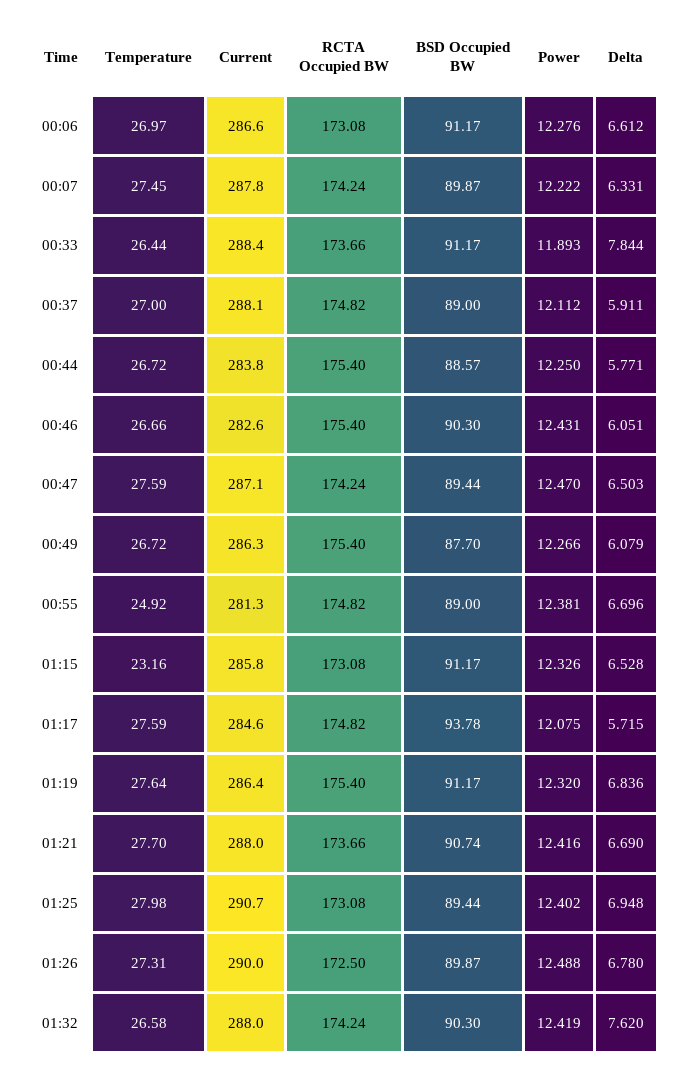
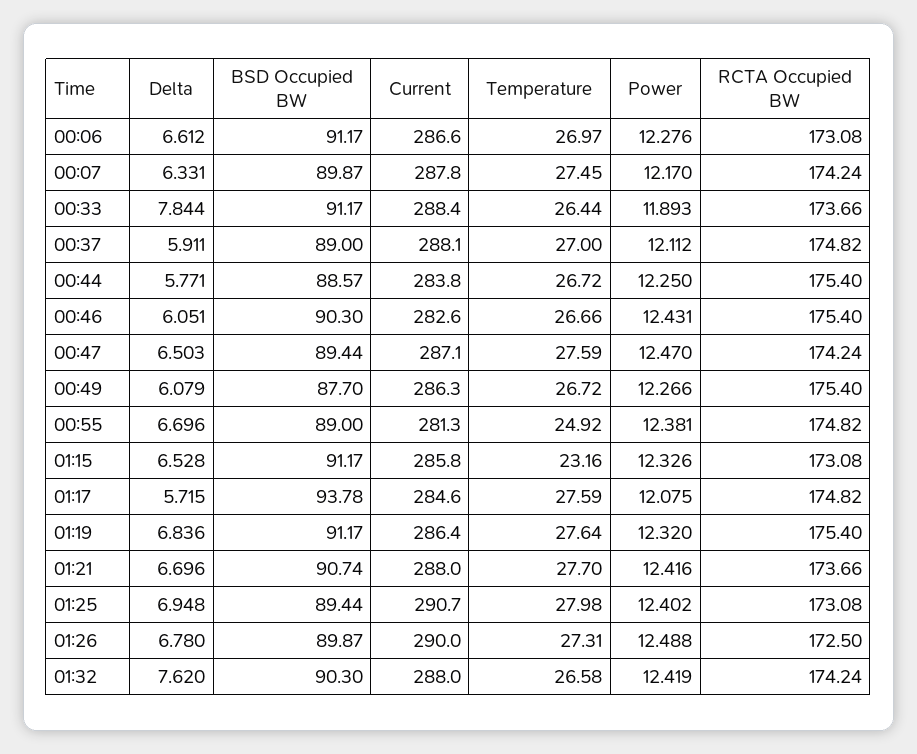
Power, 00:07: 12.222 -> 12.17
Delta, 01:21: 6.69 -> 6.696

